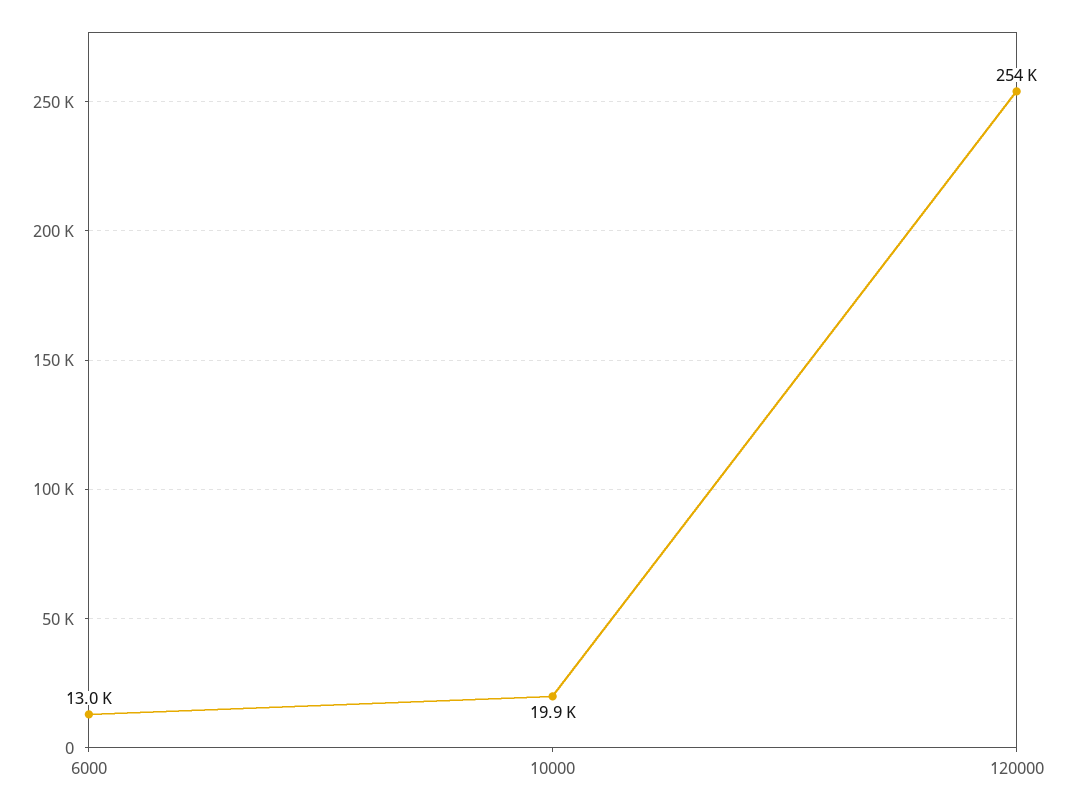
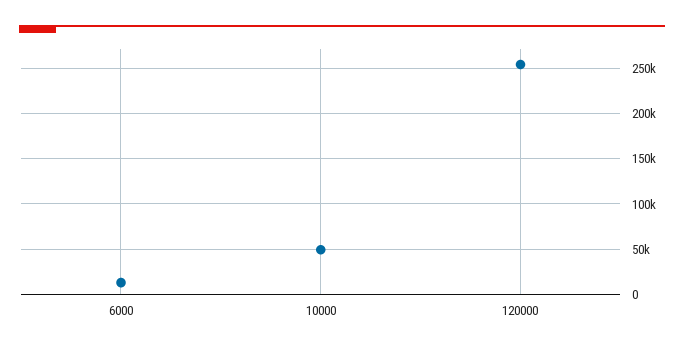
10000: 19900 -> 50000

